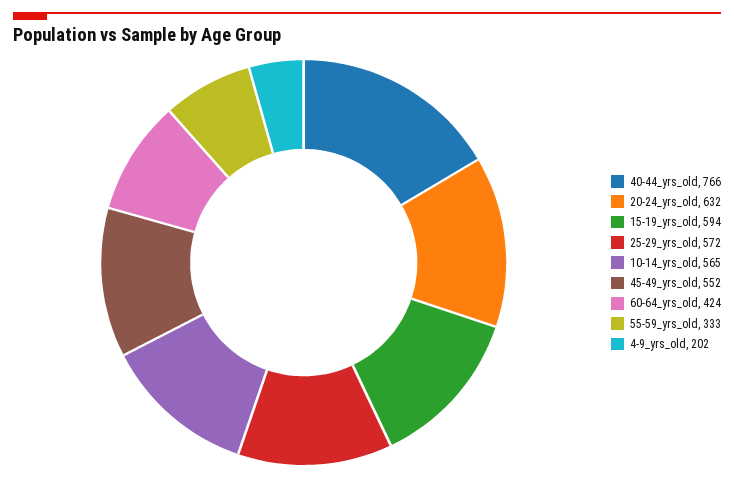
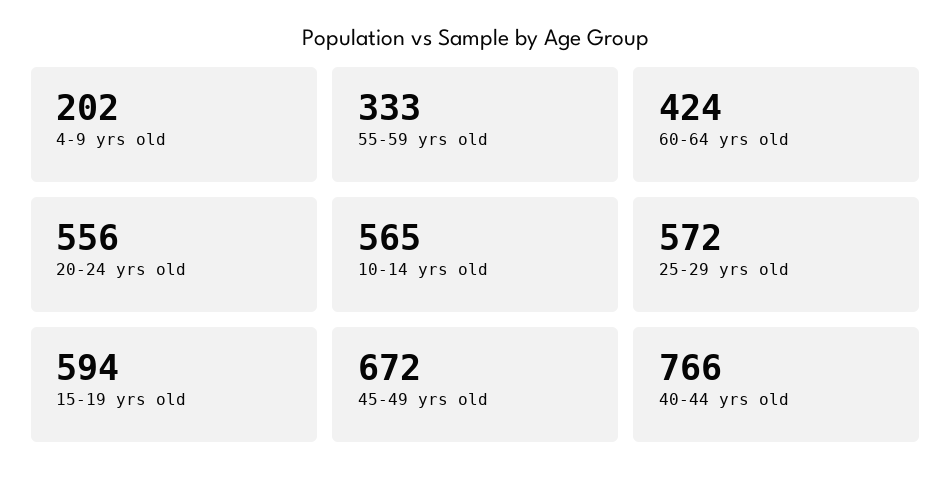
20-24_yrs_old: 632 -> 556
45-49_yrs_old: 552 -> 672

